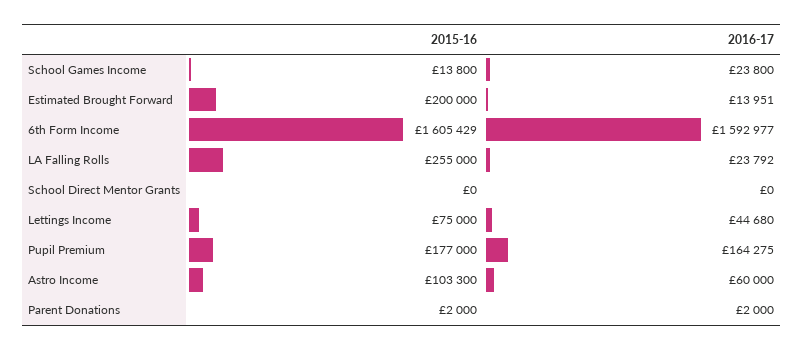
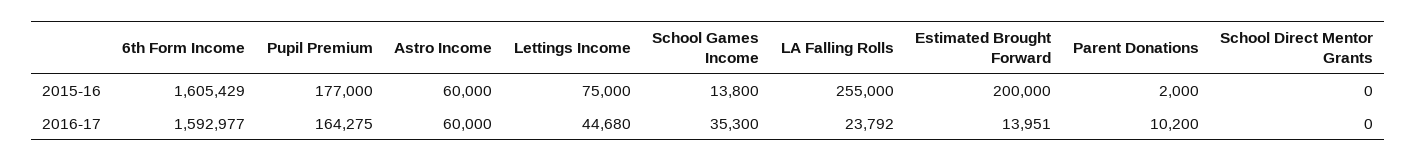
2016-17, School Games Income: 23800 -> 35300
2015-16, Astro Income: 103300 -> 60000
2016-17, Parent Donations: 2000 -> 10200

